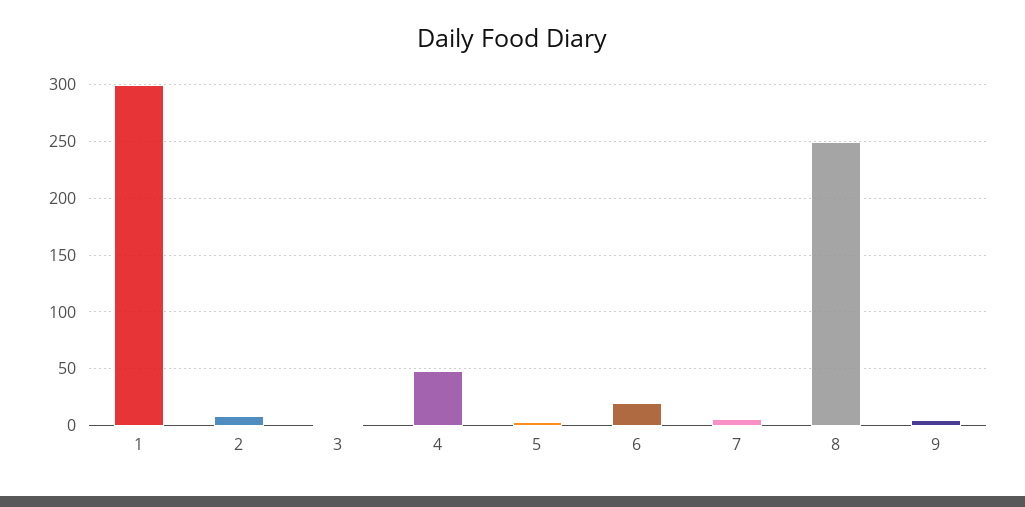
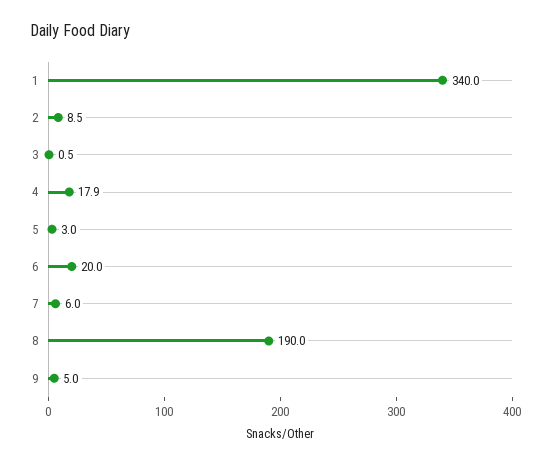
1: 300 -> 340
4: 50 -> 17.9
8: 250 -> 190

